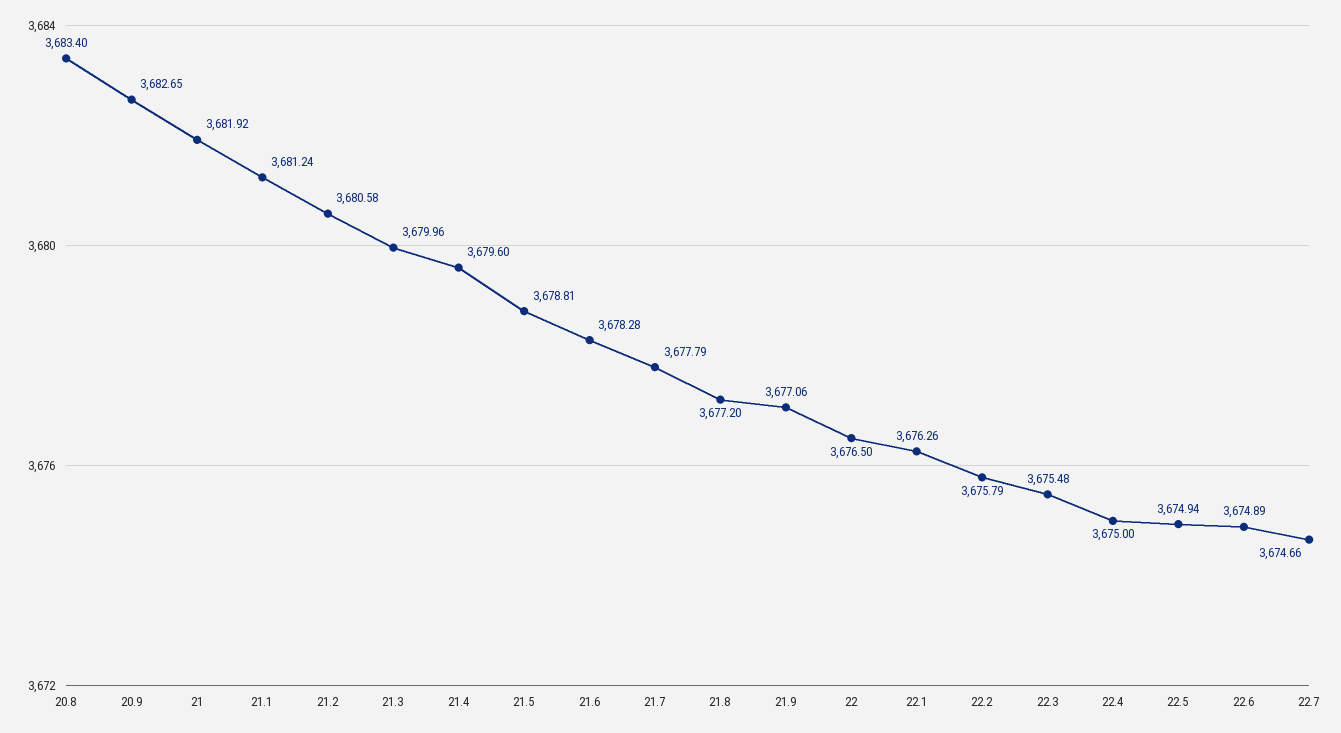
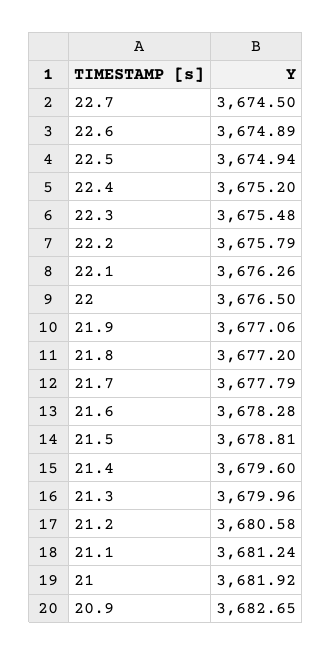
20.8: 3683.4 -> none
22.4: 3675 -> 3675.2
22.7: 3674.66 -> 3674.5

